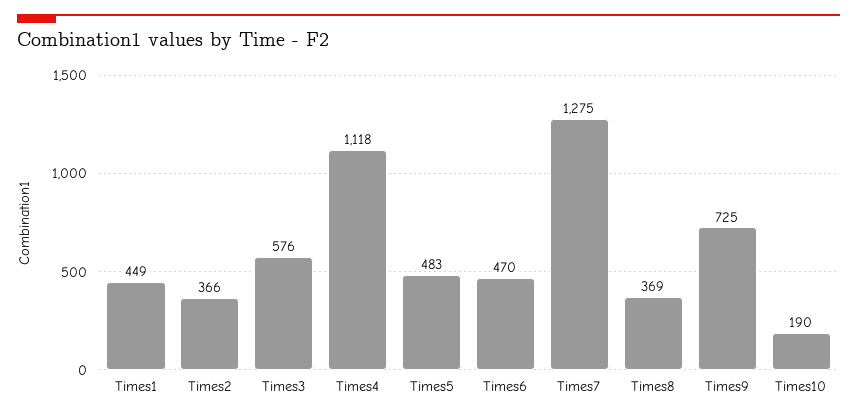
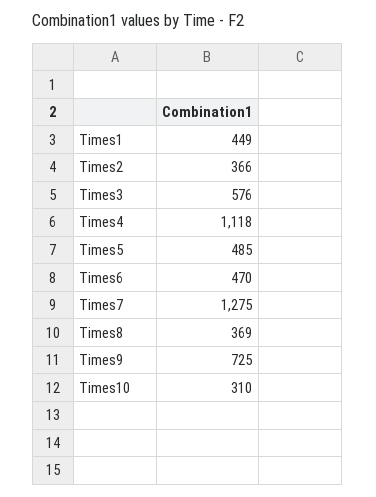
Times5: 483 -> 485
Times10: 190 -> 310

